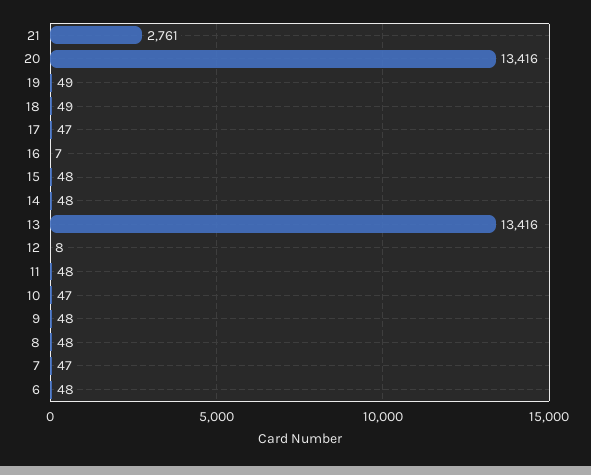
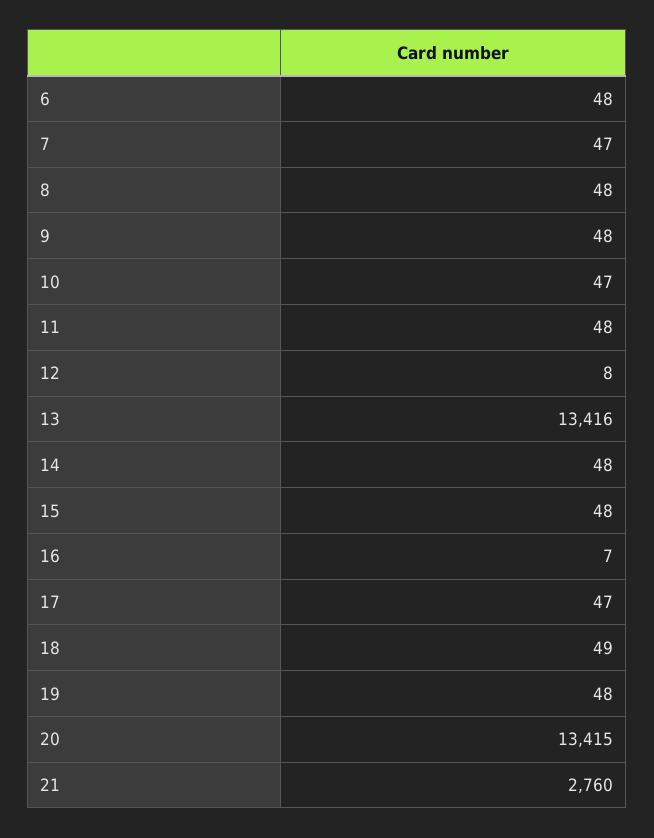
21: 2761 -> 2760
20: 13416 -> 13415
19: 49 -> 48

